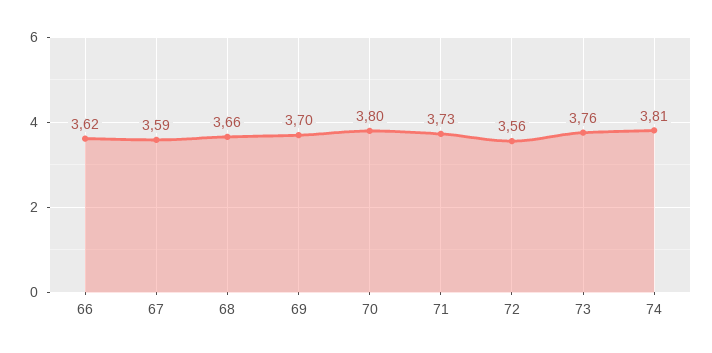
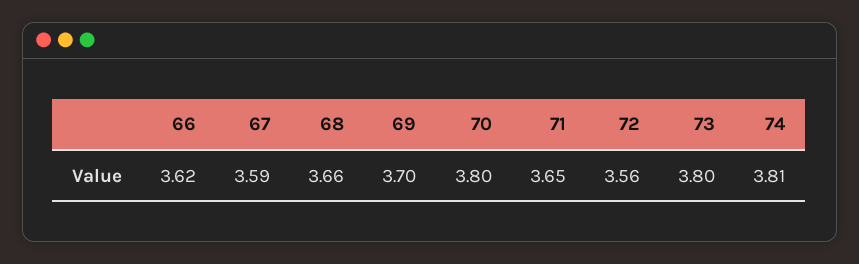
71: 3.73 -> 3.65
73: 3.76 -> 3.8

